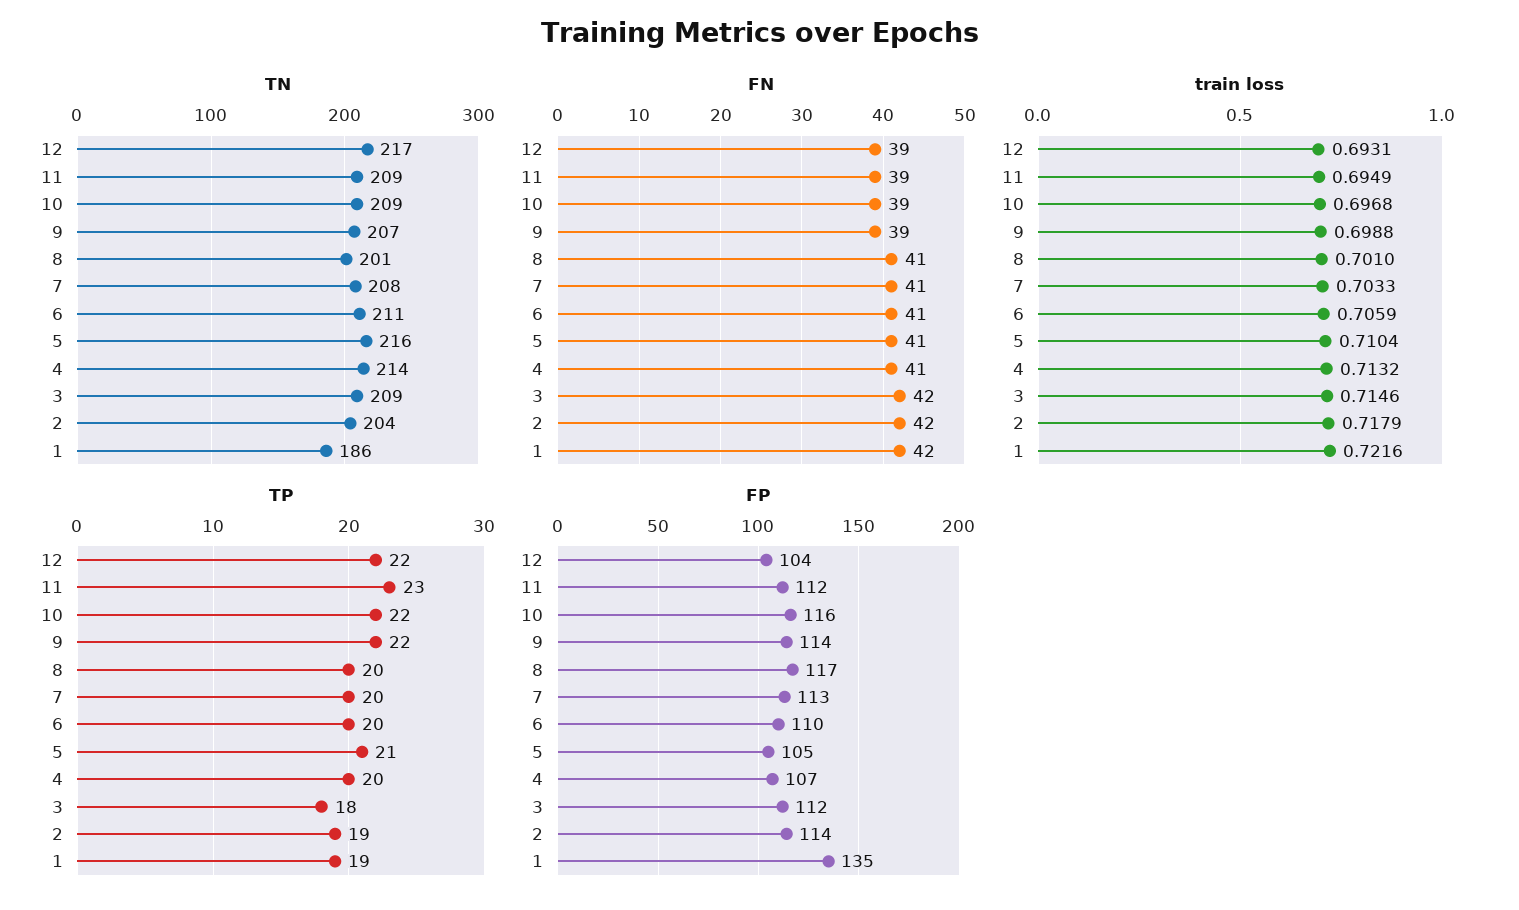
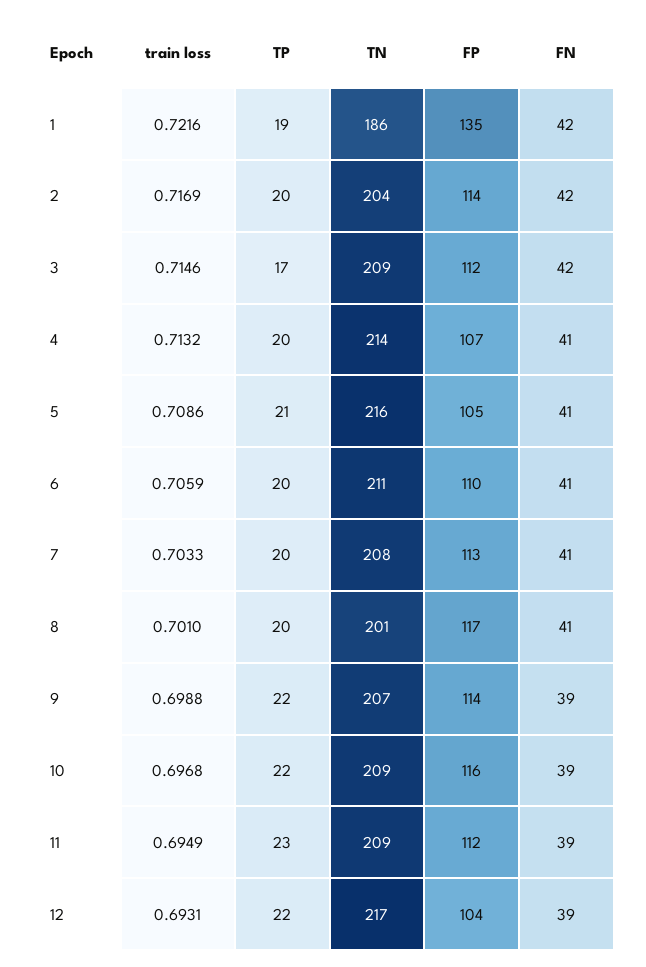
train loss, 5: 0.7104 -> 0.7086
train loss, 2: 0.7179 -> 0.7169
TP, 3: 18 -> 17
TP, 2: 19 -> 20

